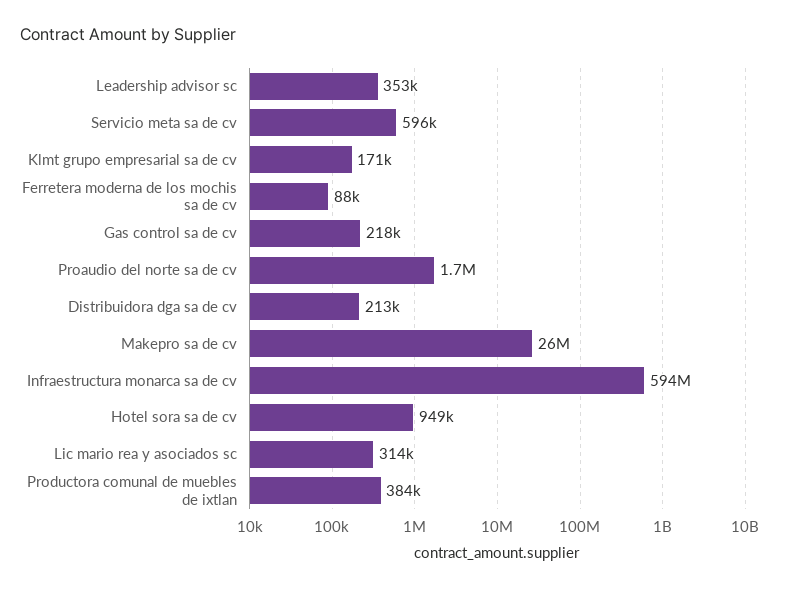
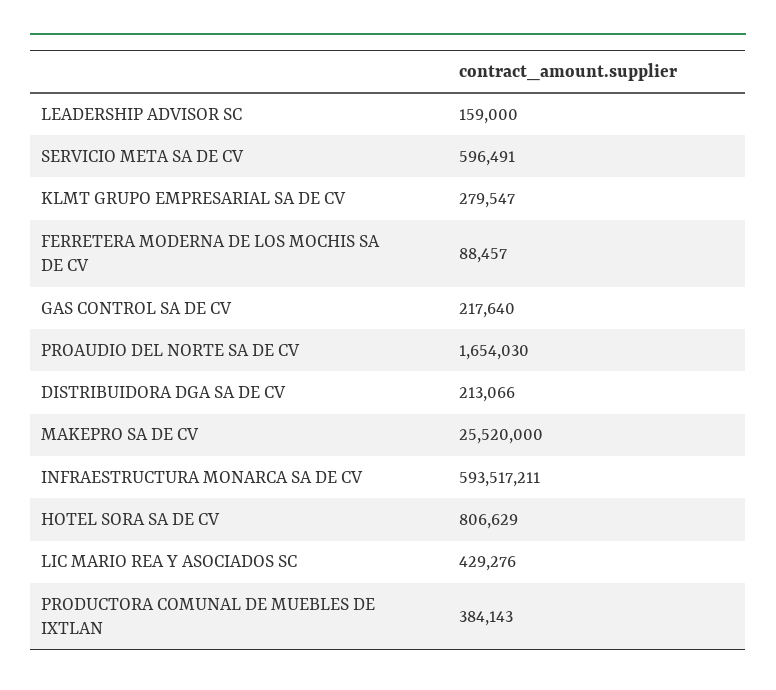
Leadership advisor sc: 353000 -> 159000
Klmt grupo empresarial sa de cv: 171000 -> 279547
Hotel sora sa de cv: 949000 -> 806629
Lic mario rea y asociados sc: 314000 -> 429276

